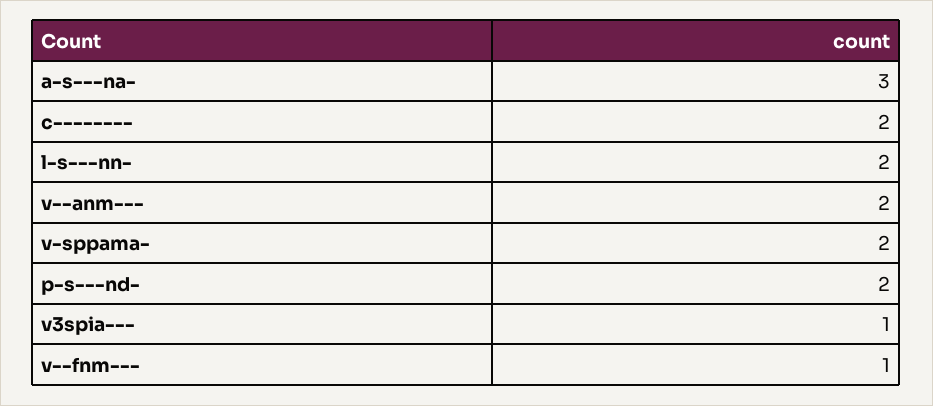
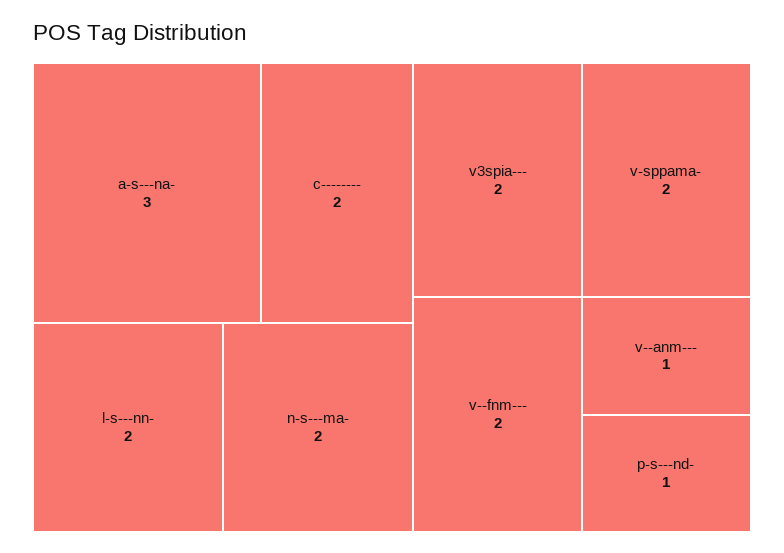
v--anm---: 2 -> 1
p-s---nd-: 2 -> 1
v3spia---: 1 -> 2
v--fnm---: 1 -> 2
n-s---ma-: none -> 2

